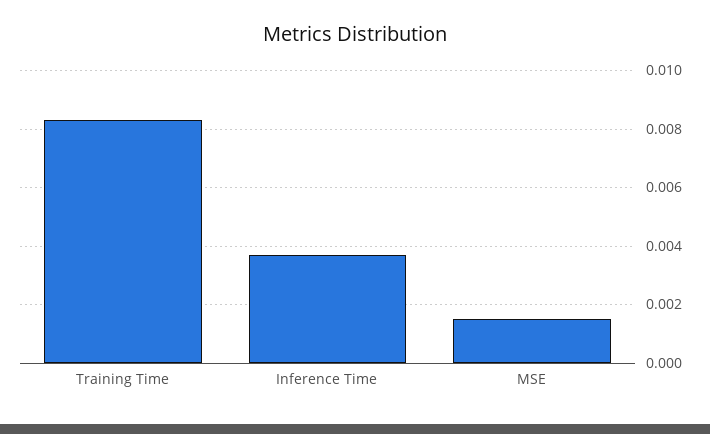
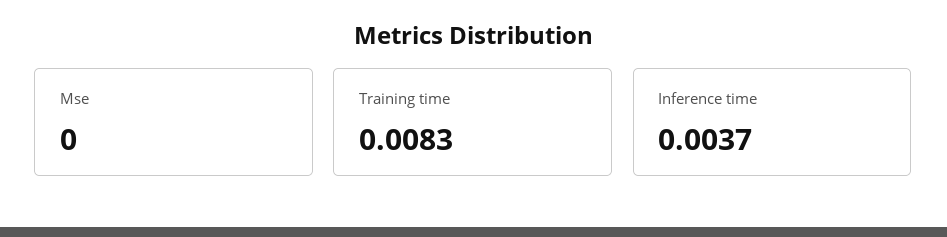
MSE: 0.0015 -> 0

